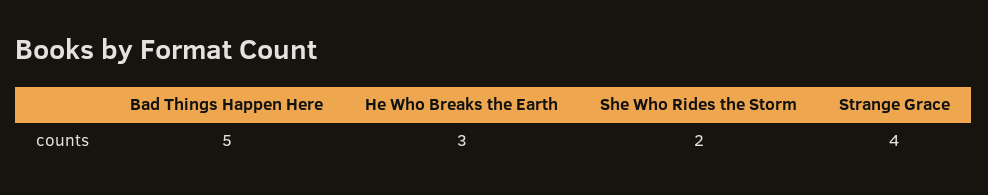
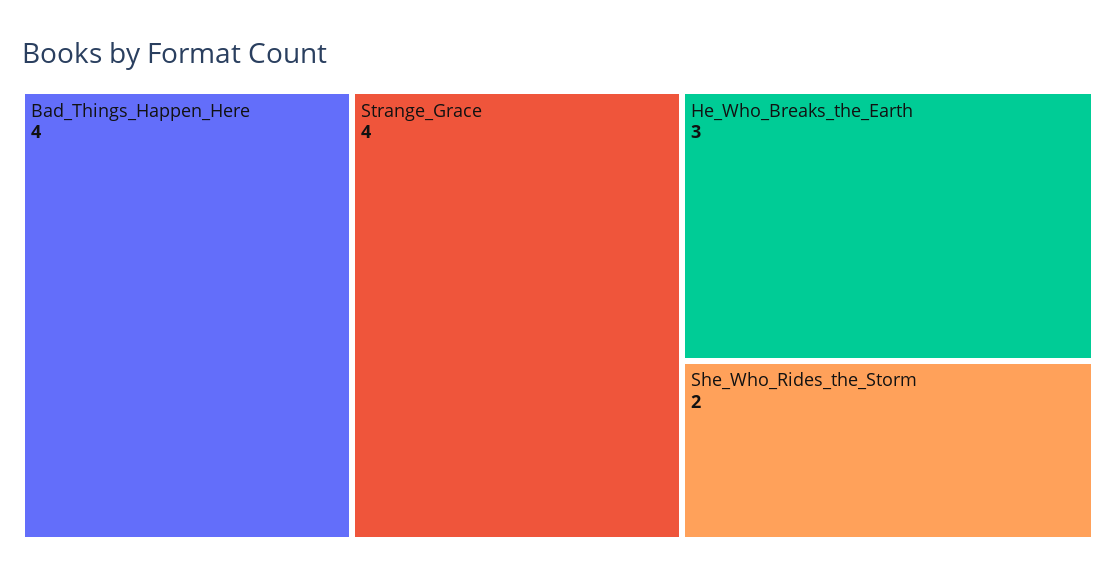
Bad Things Happen Here: 5 -> 4

